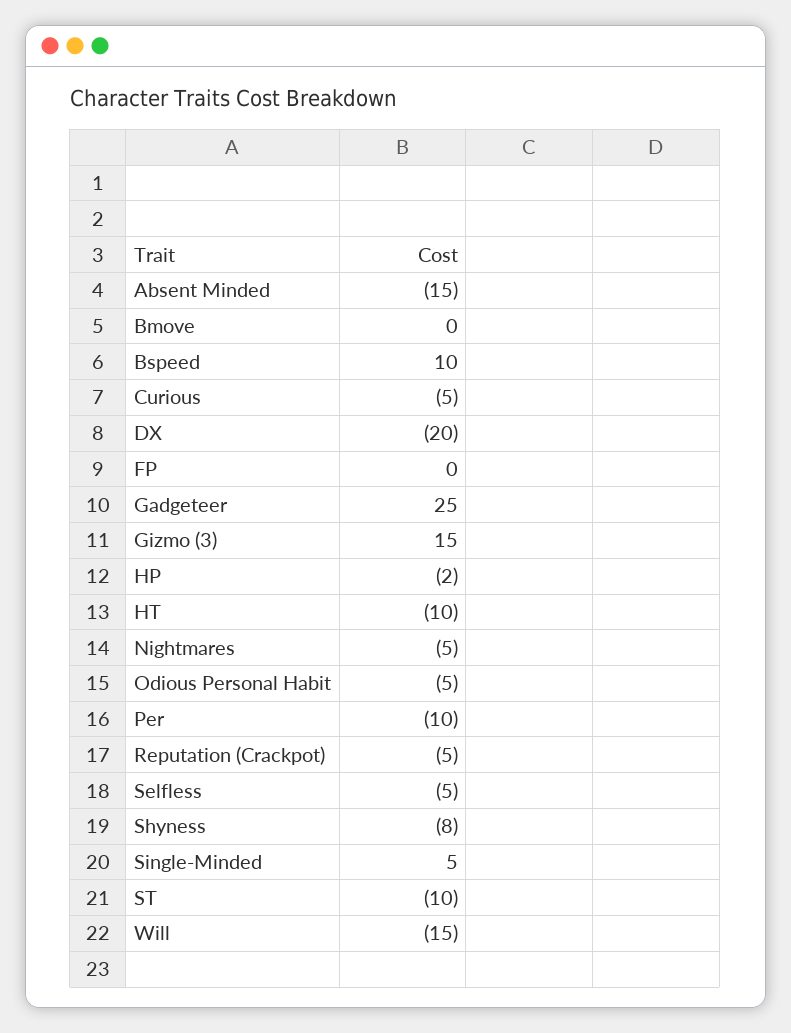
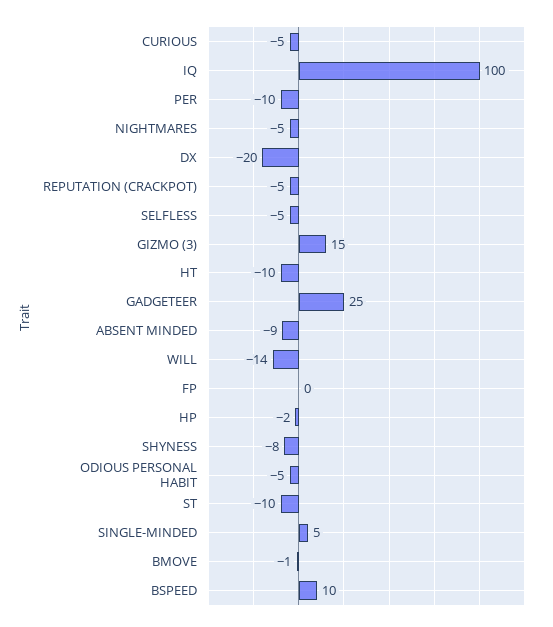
Absent Minded: -15 -> -9
Bmove: 0 -> -1
Will: -15 -> -14
IQ: none -> 100

